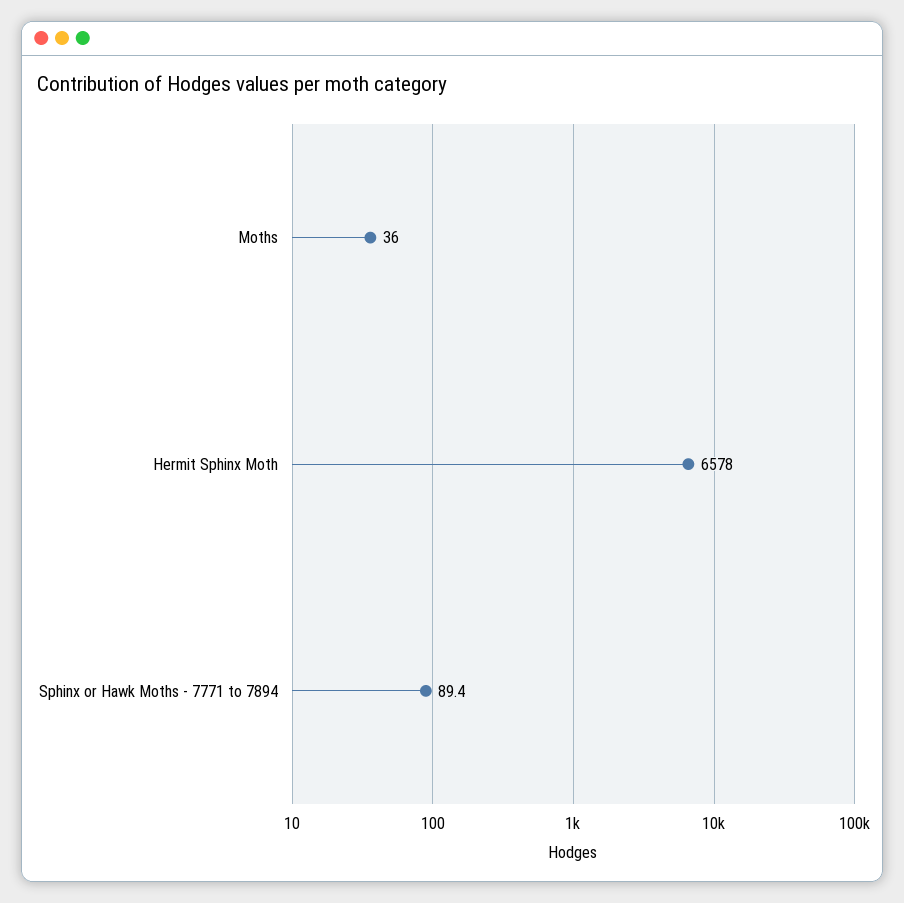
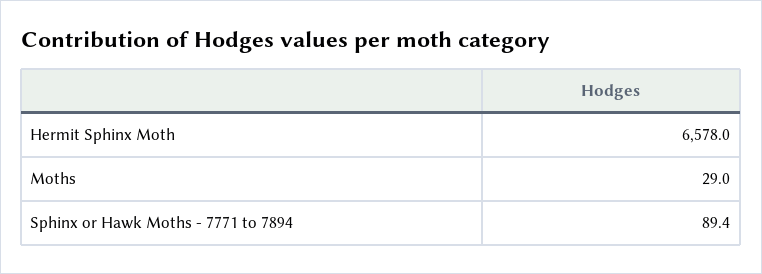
Moths: 36 -> 29

